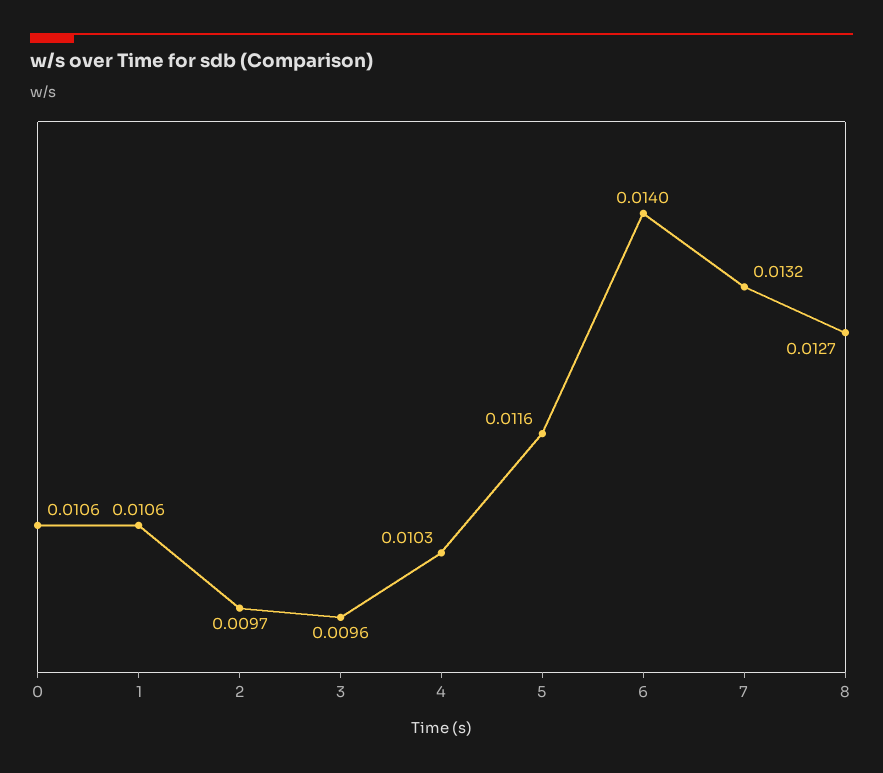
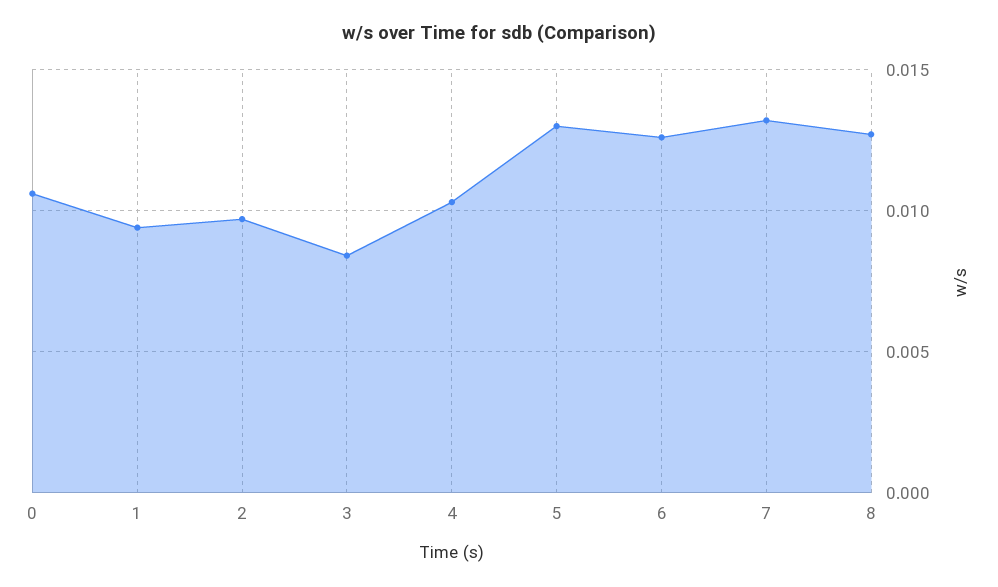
1: 0.0106 -> 0.0095
3: 0.0096 -> 0.0085
5: 0.0116 -> 0.013
6: 0.014 -> 0.0125

